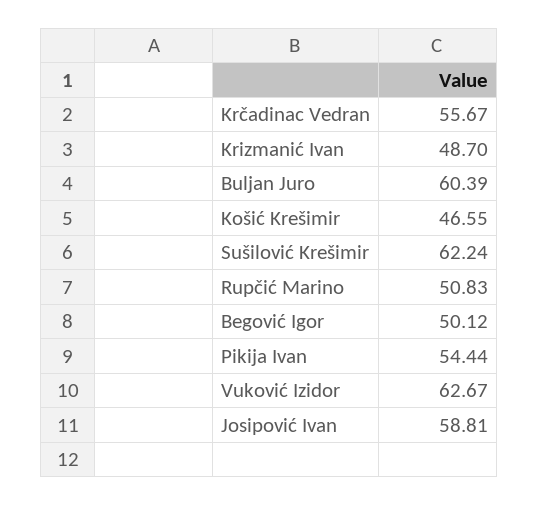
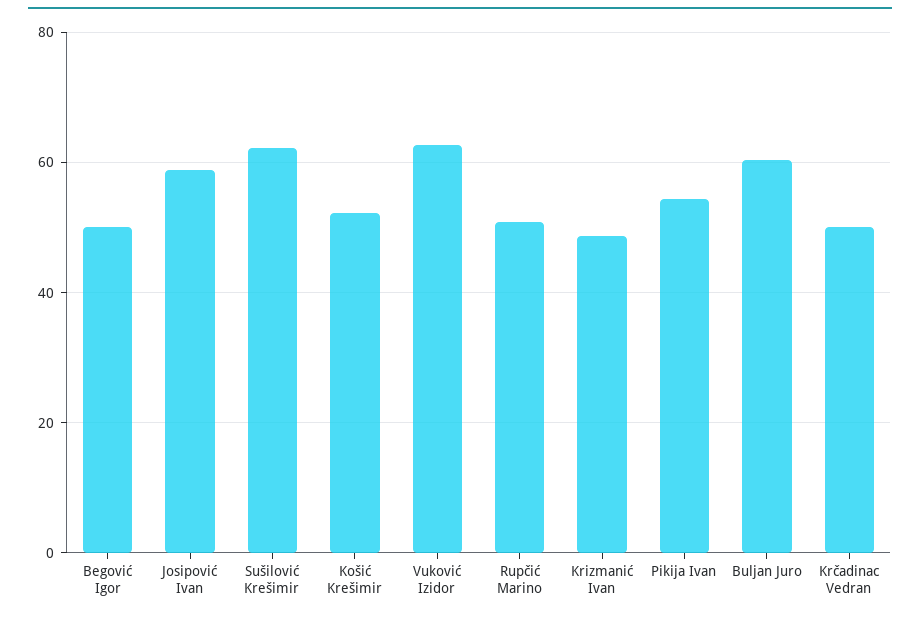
Krčadinac Vedran: 55.67 -> 50
Košić Krešimir: 46.55 -> 52

